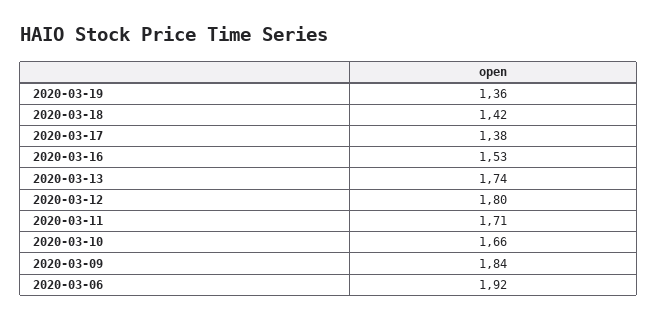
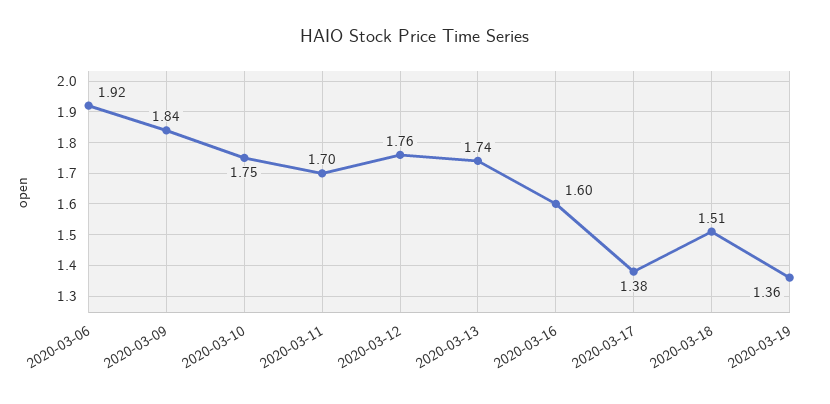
2020-03-18: 1.42 -> 1.51
2020-03-16: 1.53 -> 1.6
2020-03-12: 1.8 -> 1.76
2020-03-11: 1.71 -> 1.7
2020-03-10: 1.66 -> 1.75

